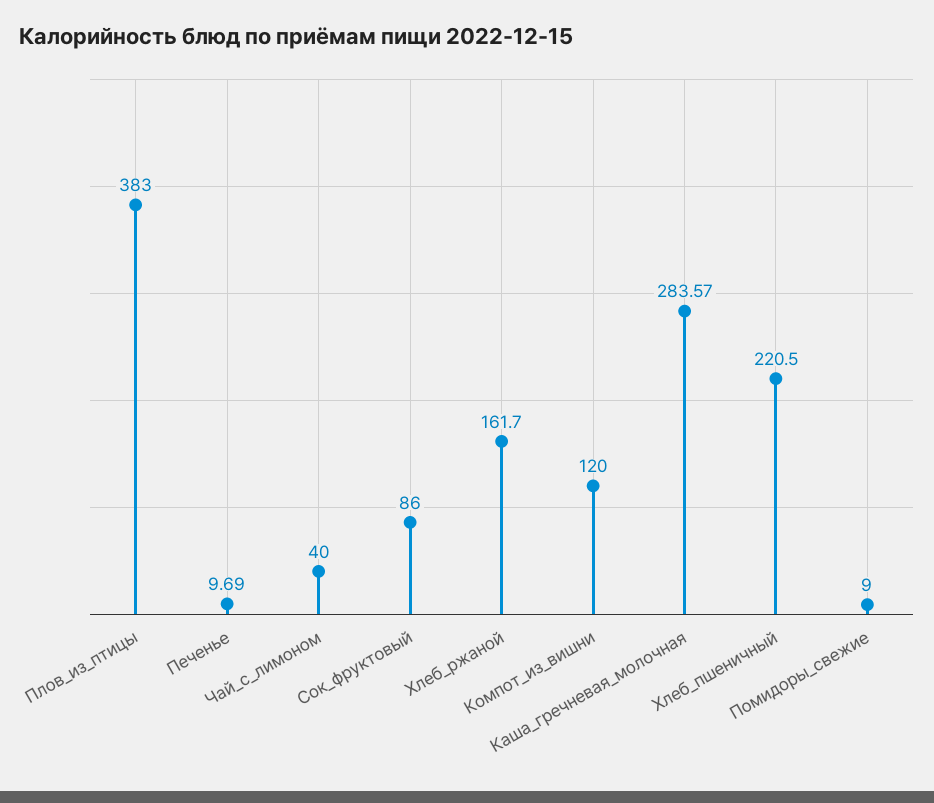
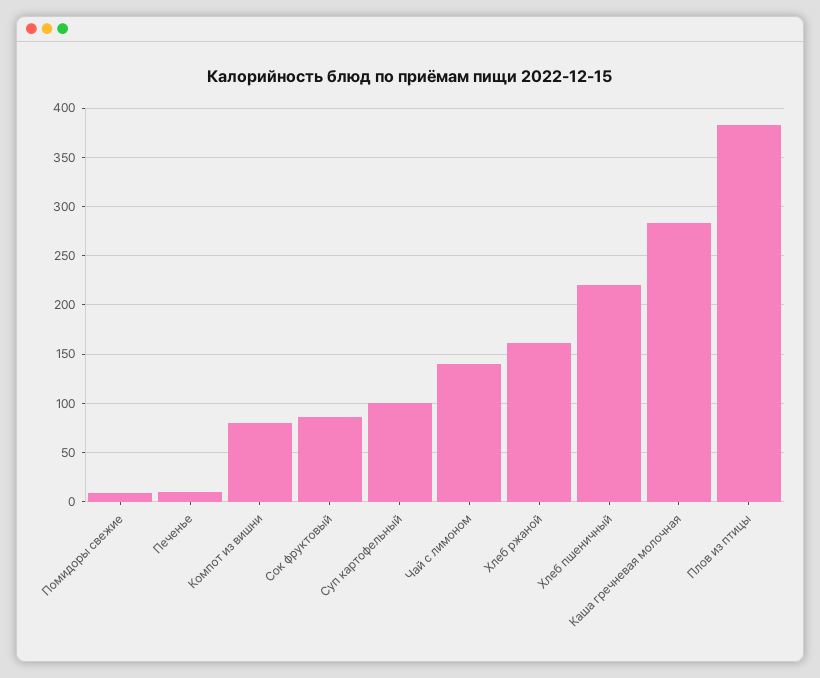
Чай_с_лимоном: 40 -> 140
Компот_из_вишни: 120 -> 80
Суп картофельный: none -> 100

